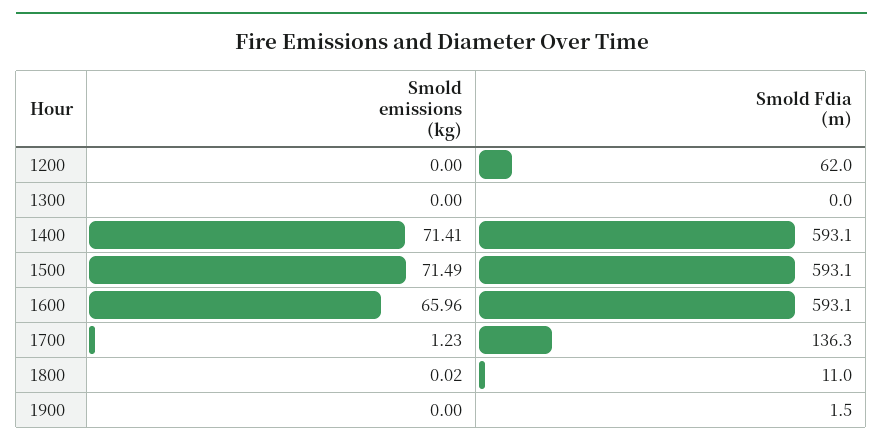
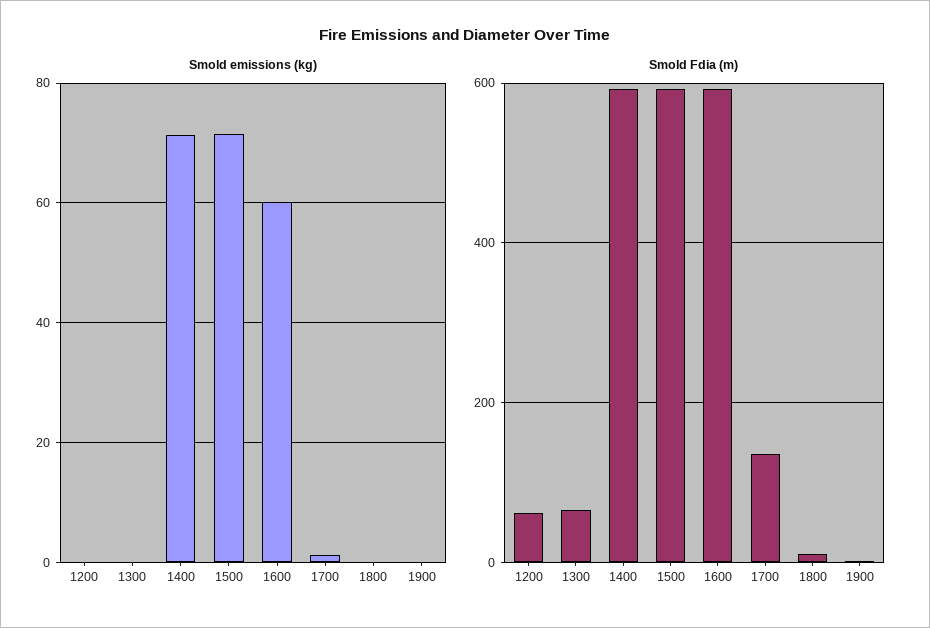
Smold Fdia (m), 1300: 0 -> 60
Smold emissions (kg), 1600: 65.96 -> 60

